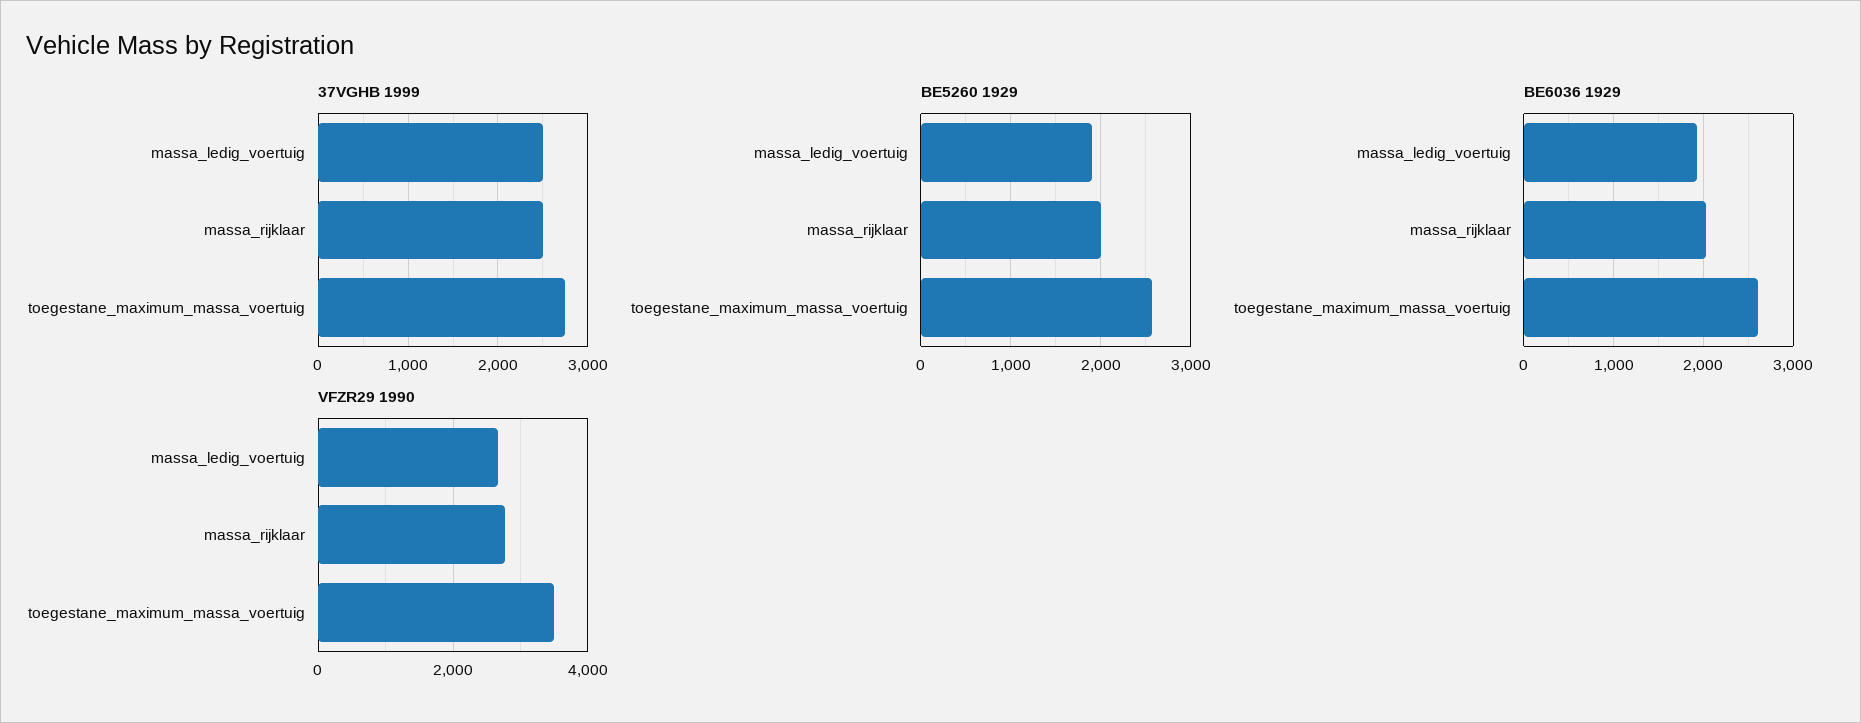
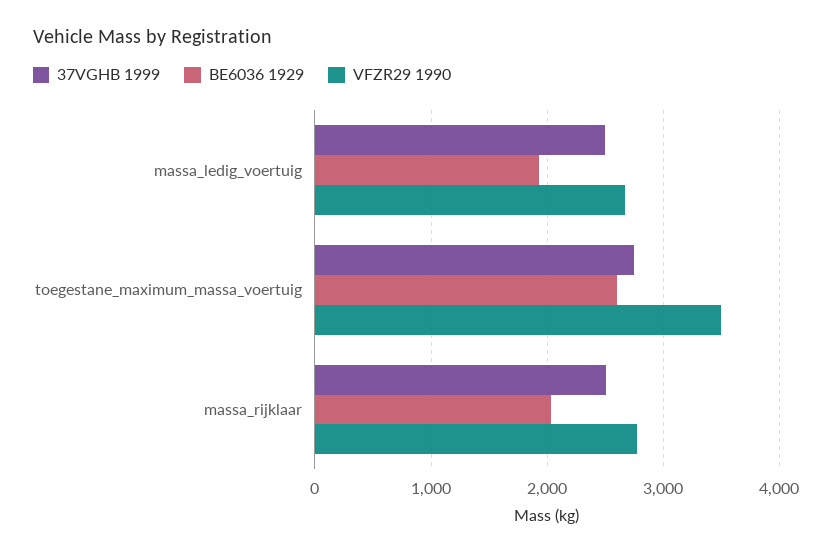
BE5260 1929, massa_ledig_voertuig: 1900 -> none
BE5260 1929, massa_rijklaar: 2000 -> none
BE5260 1929, toegestane_maximum_massa_voertuig: 2600 -> none

